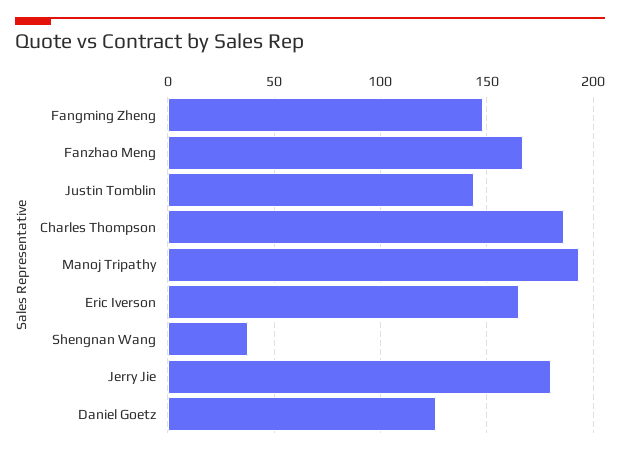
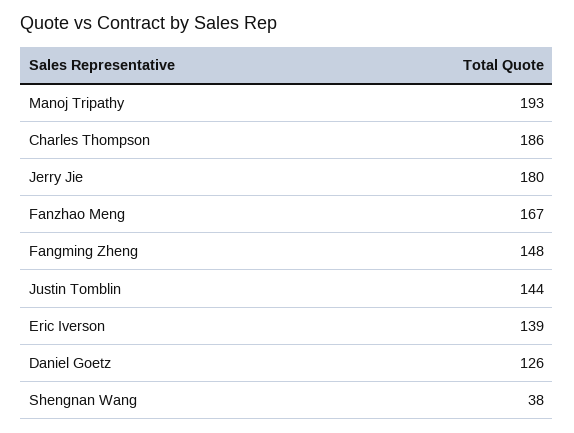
Eric Iverson: 165 -> 139

